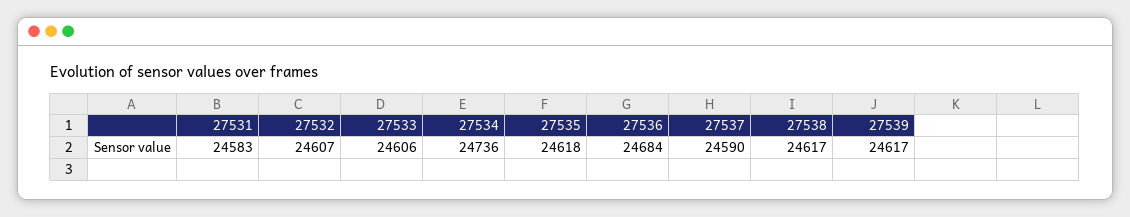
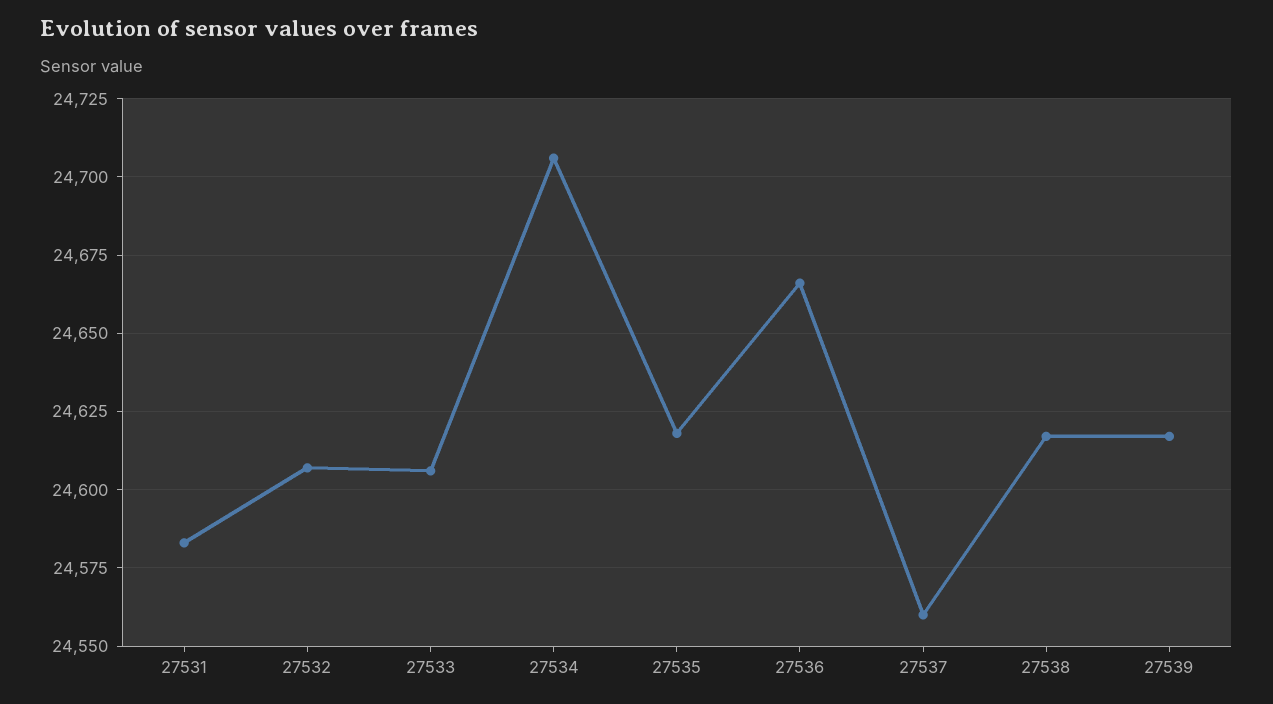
27534: 24736 -> 24705
27536: 24684 -> 24665
27537: 24590 -> 24560

